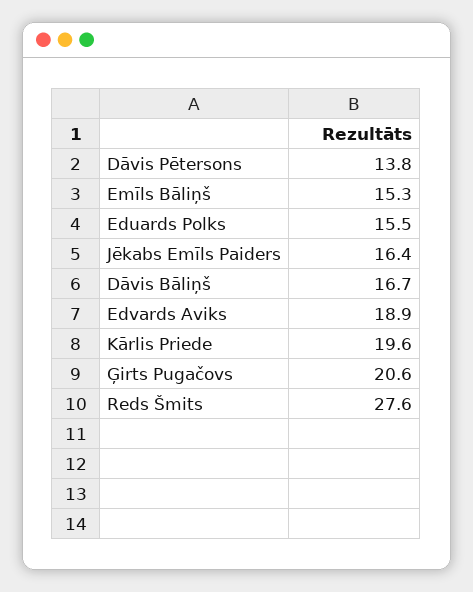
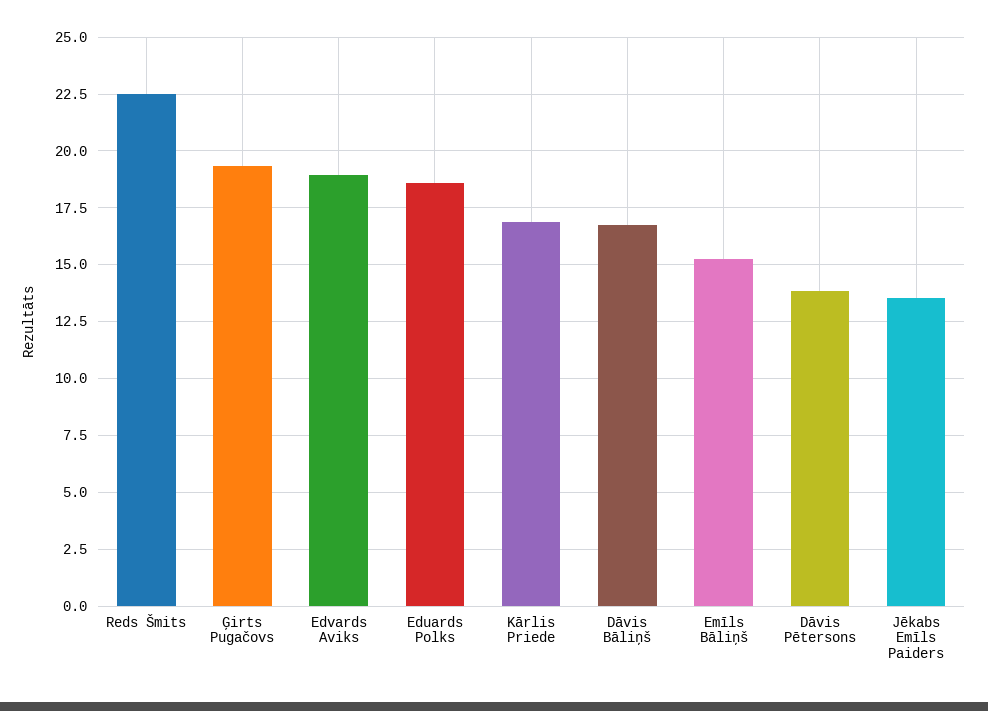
Eduards Polks: 15.5 -> 18.5
Jēkabs Emīls Paiders: 16.4 -> 13.5
Kārlis Priede: 19.6 -> 17
Ģirts Pugačovs: 20.6 -> 19.5
Reds Šmits: 27.6 -> 22.5

